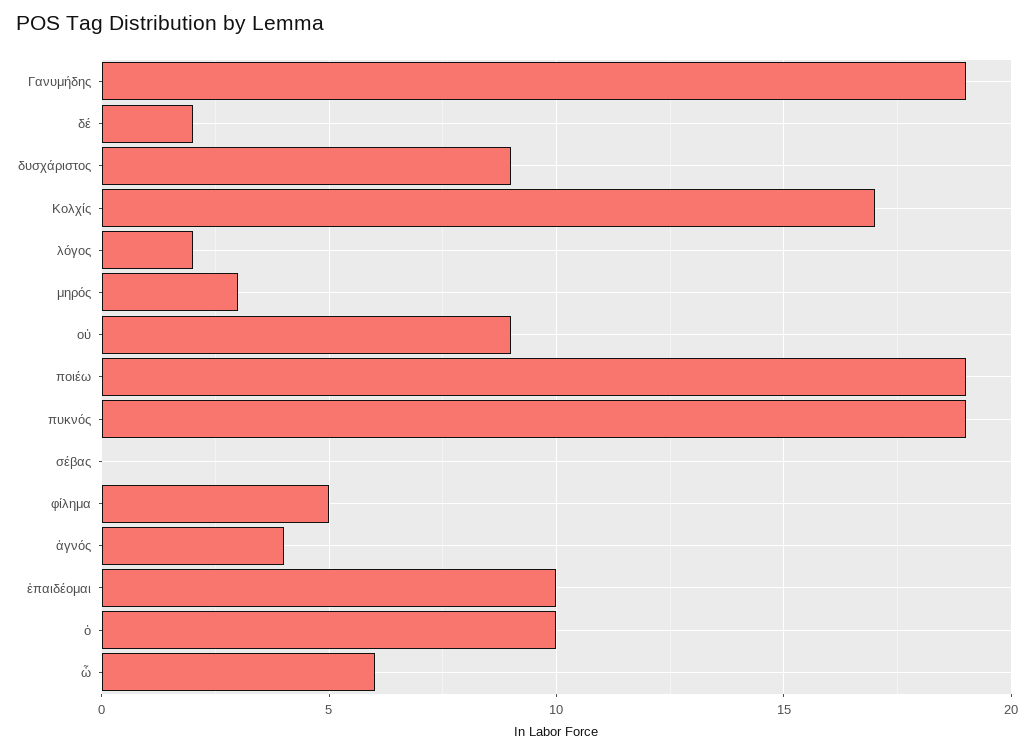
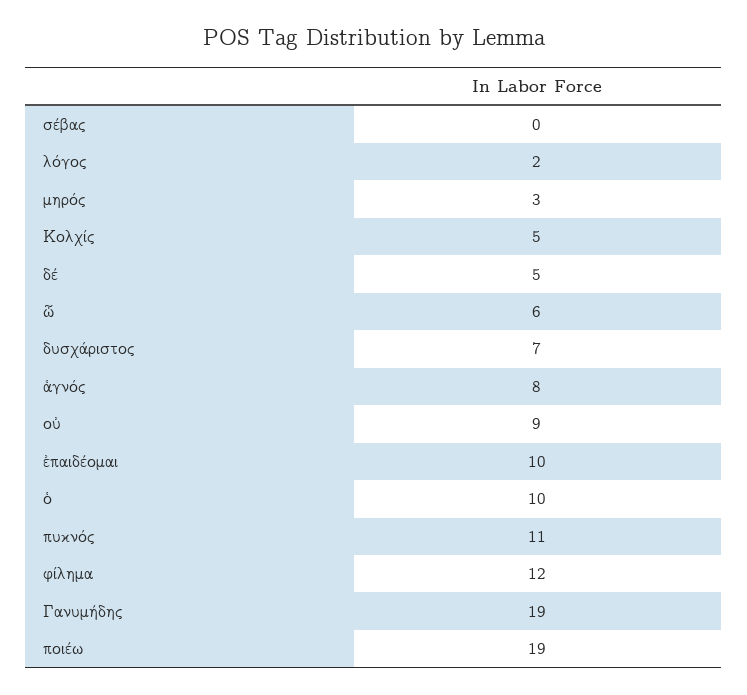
δέ: 2 -> 5
δυσχάριστος: 9 -> 7
Κολχίς: 17 -> 5
πυκνός: 19 -> 11
φίλημα: 5 -> 12
ἁγνός: 4 -> 8

